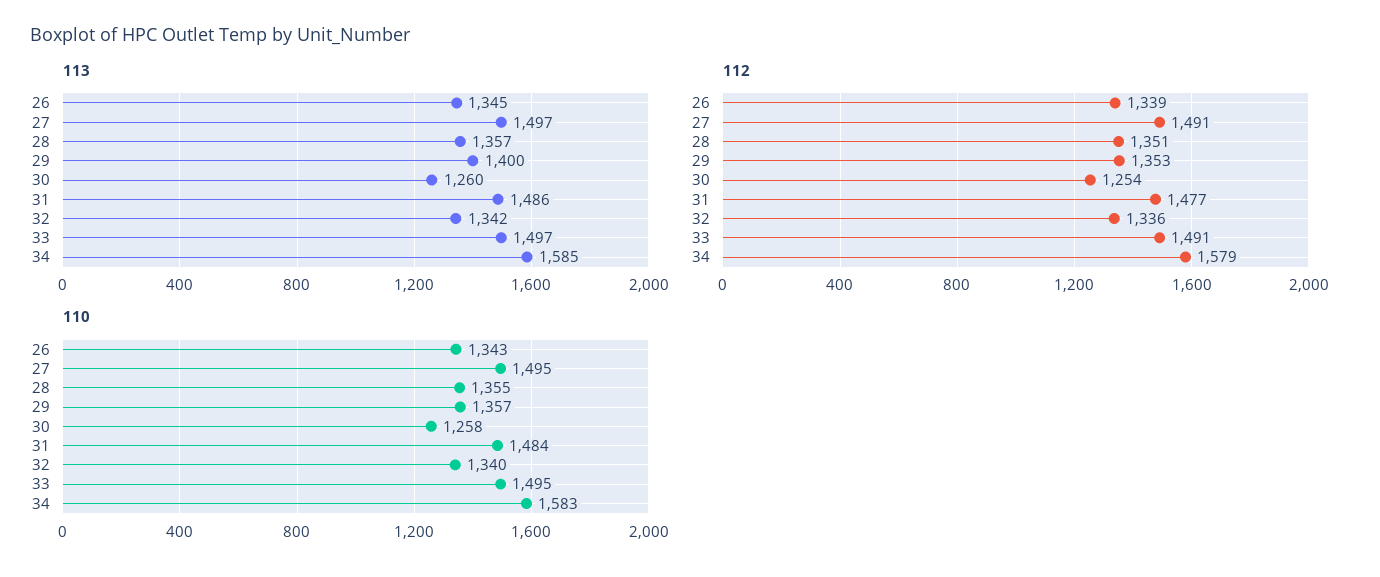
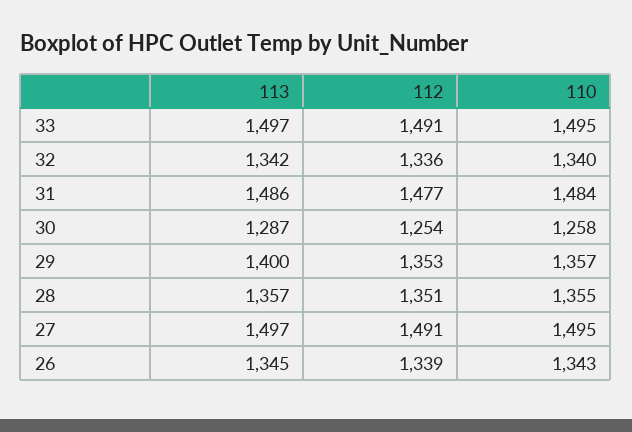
113, 30: 1260 -> 1287
113, 34: 1585 -> none
112, 34: 1579 -> none
110, 34: 1583 -> none

